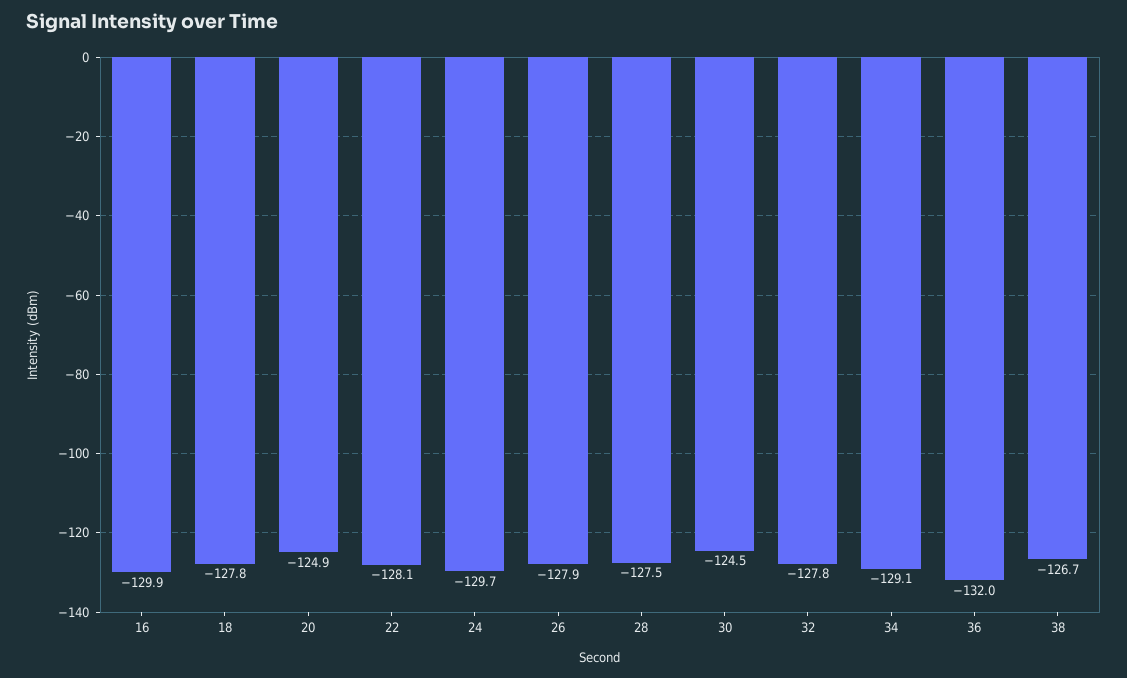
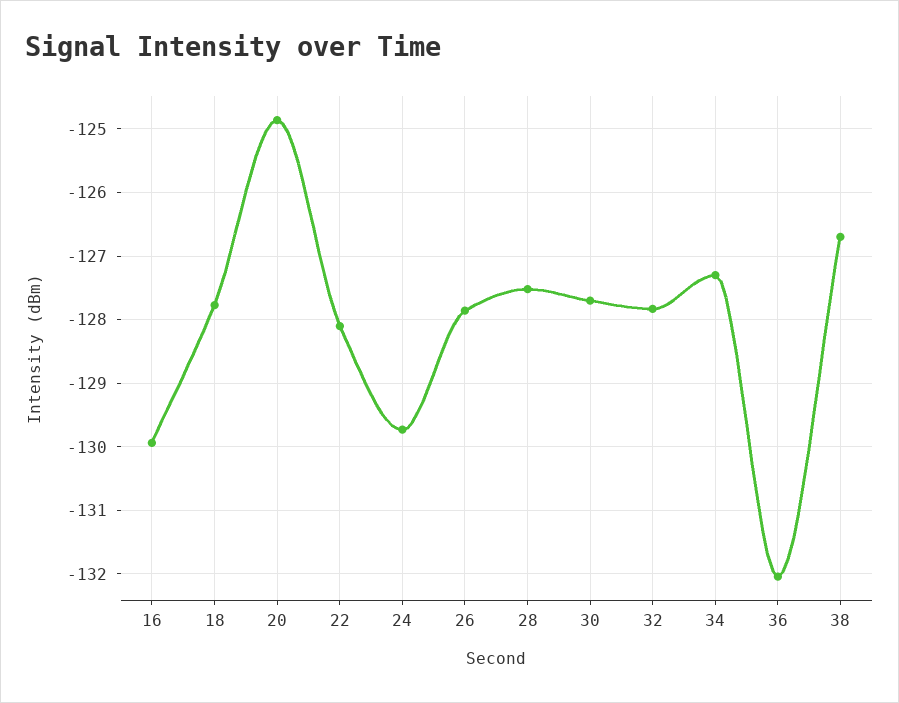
30: -124.5 -> -127.7
34: -129.1 -> -127.3

